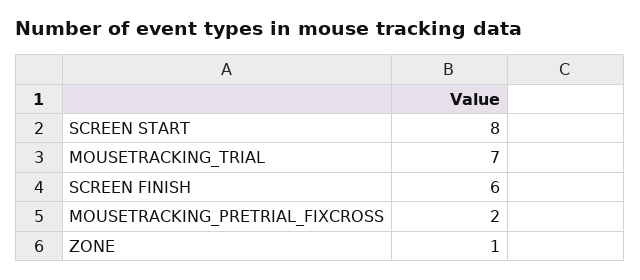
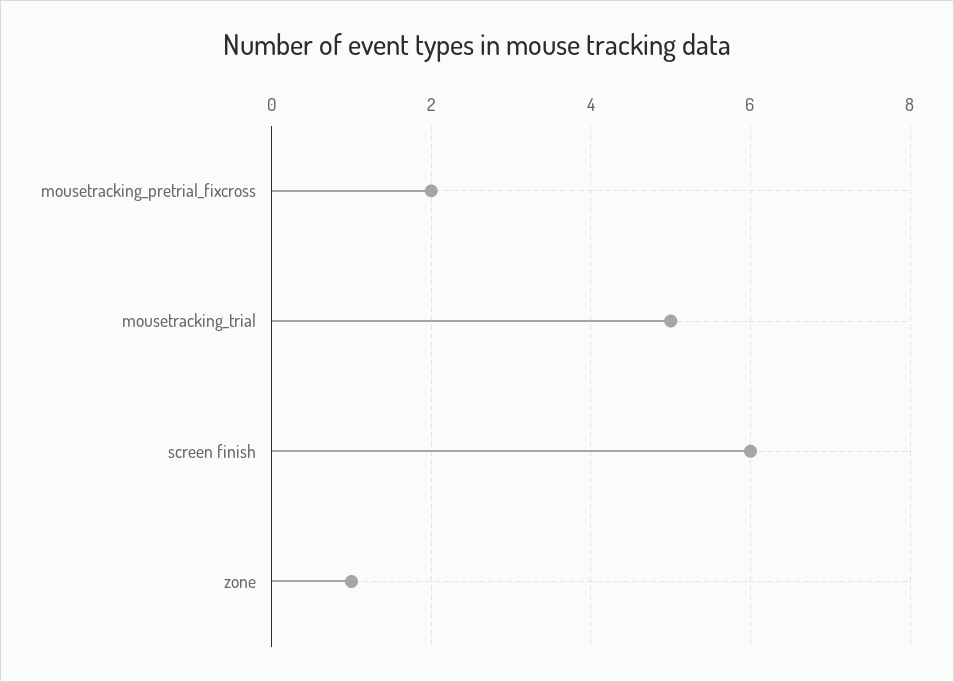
SCREEN START: 8 -> none
MOUSETRACKING_TRIAL: 7 -> 5

